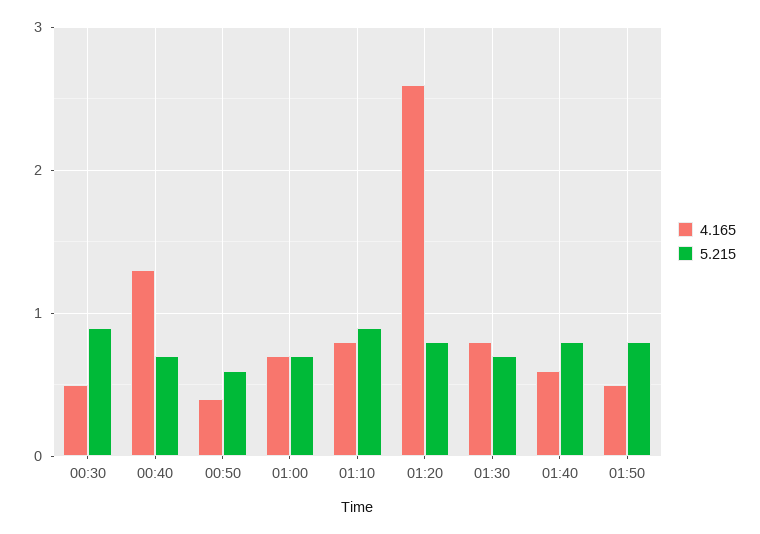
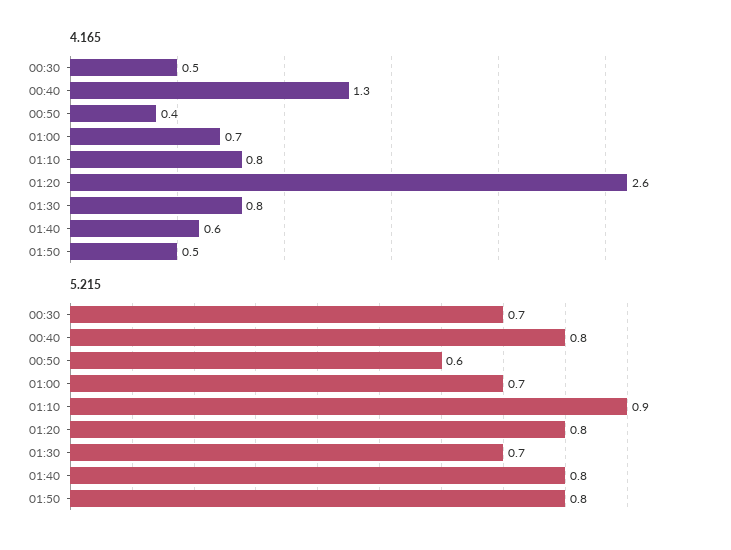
5.215, 00:30: 0.9 -> 0.7
5.215, 00:40: 0.7 -> 0.8

